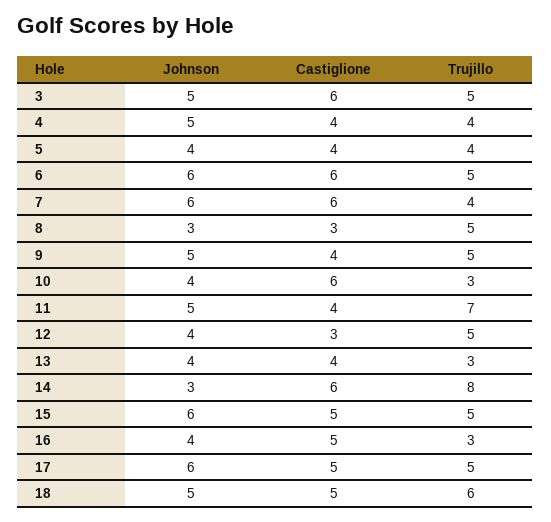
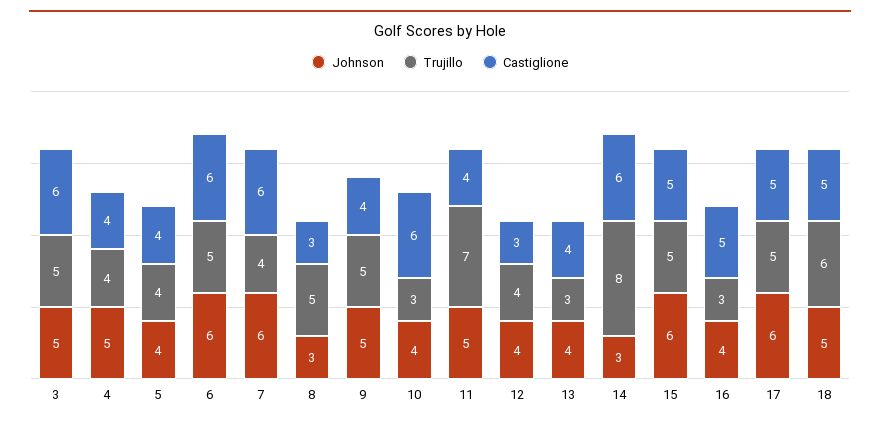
Trujillo, 12: 5 -> 4

